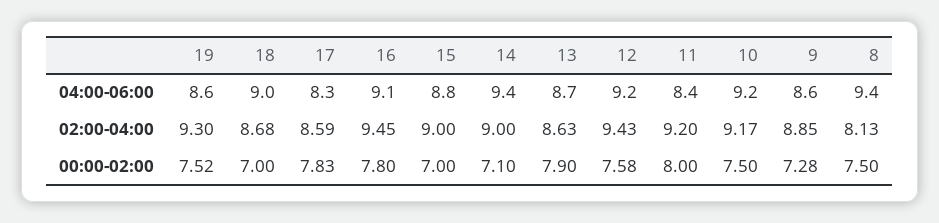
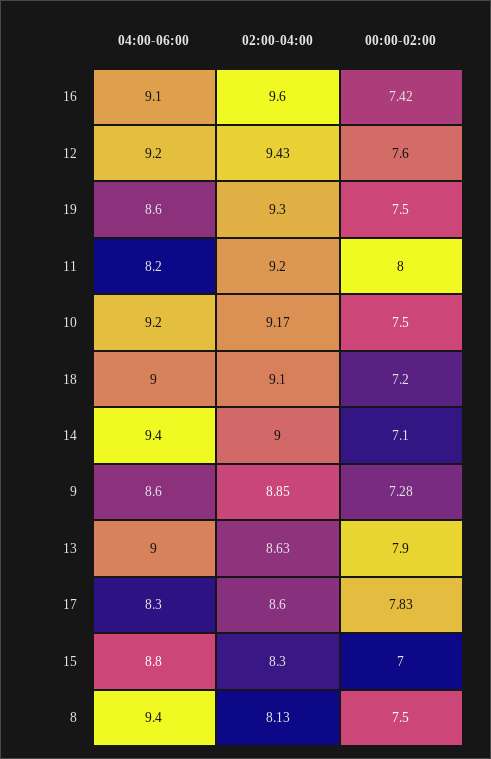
13, 04:00-06:00: 8.7 -> 9
11, 04:00-06:00: 8.4 -> 8.2
18, 02:00-04:00: 8.68 -> 9.1
17, 02:00-04:00: 8.59 -> 8.6
16, 02:00-04:00: 9.45 -> 9.6
15, 02:00-04:00: 9 -> 8.3
19, 00:00-02:00: 7.52 -> 7.5
18, 00:00-02:00: 7 -> 7.2
16, 00:00-02:00: 7.8 -> 7.42
12, 00:00-02:00: 7.58 -> 7.6

